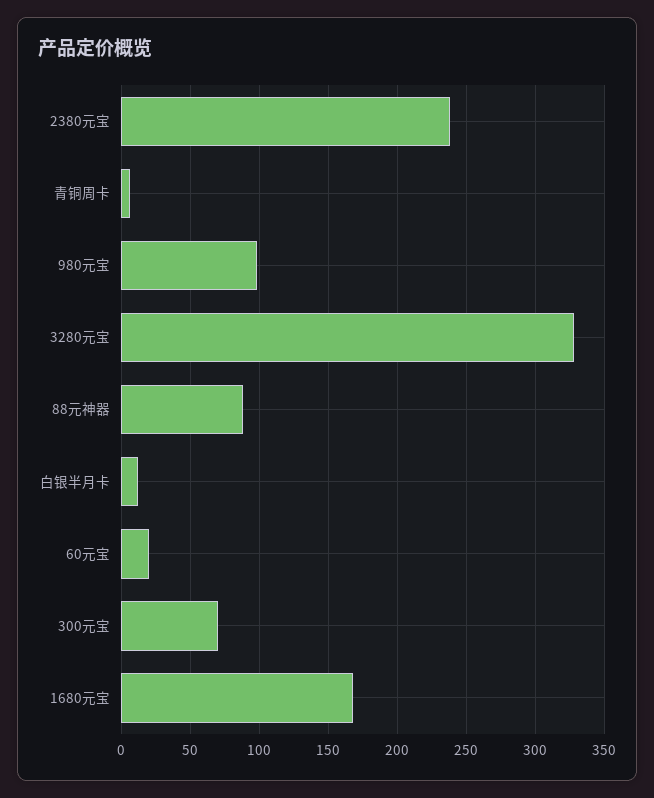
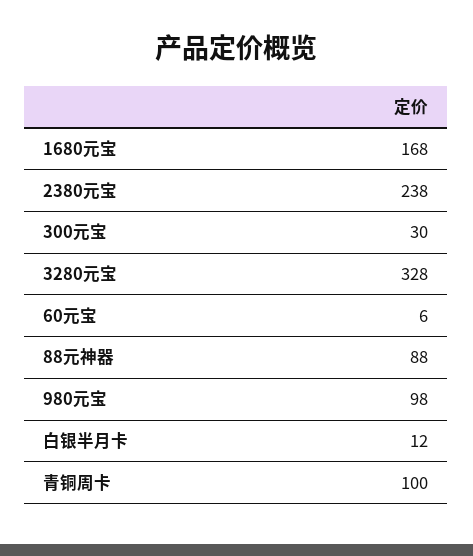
青铜周卡: 5 -> 100
60元宝: 20 -> 6
300元宝: 70 -> 30

